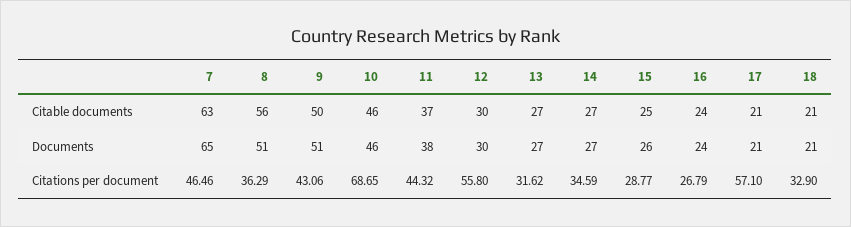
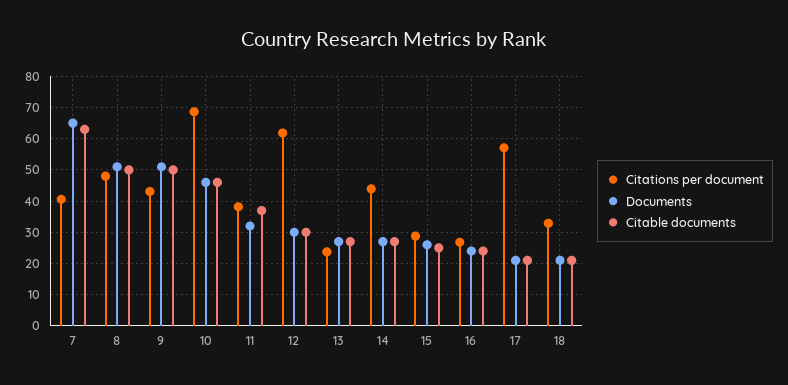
Citable documents, 8: 56 -> 50
Documents, 11: 38 -> 32
Citations per document, 7: 46.46 -> 40
Citations per document, 8: 36.29 -> 48
Citations per document, 11: 44.32 -> 38
Citations per document, 12: 55.8 -> 62
Citations per document, 13: 31.62 -> 24
Citations per document, 14: 34.59 -> 44

